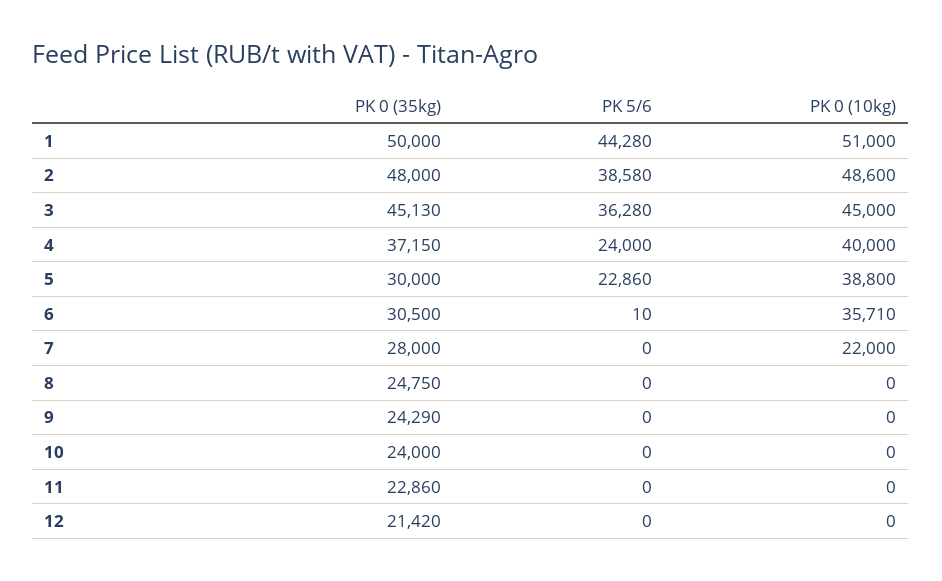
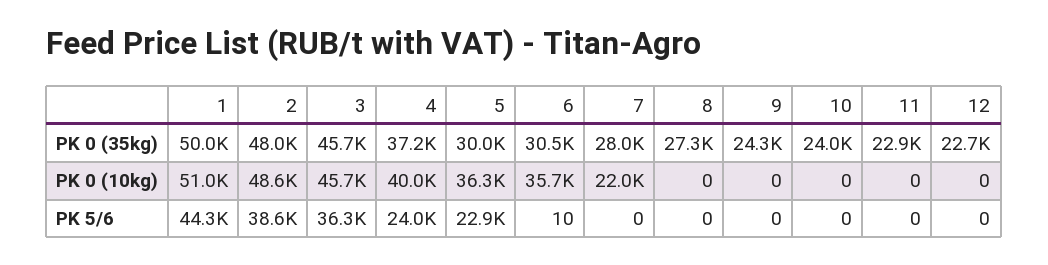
PK 0 (35kg), 3: 45130 -> 45700
PK 0 (10kg), 3: 45000 -> 45700
PK 0 (10kg), 5: 38800 -> 36300
PK 0 (35kg), 8: 24750 -> 27300
PK 0 (35kg), 12: 21420 -> 22700

